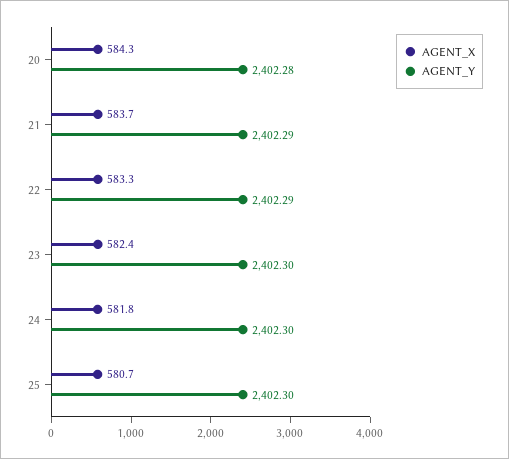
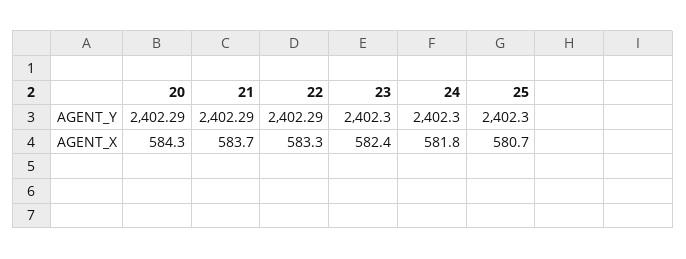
AGENT_Y, 20: 2402.28 -> 2402.29

